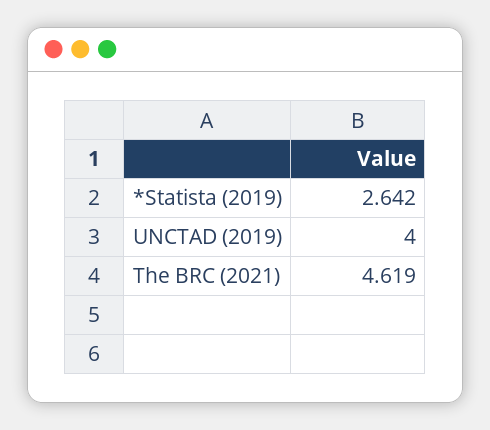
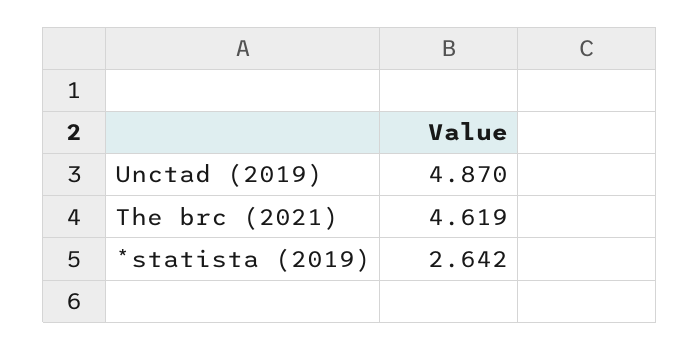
UNCTAD (2019): 4 -> 4.87

